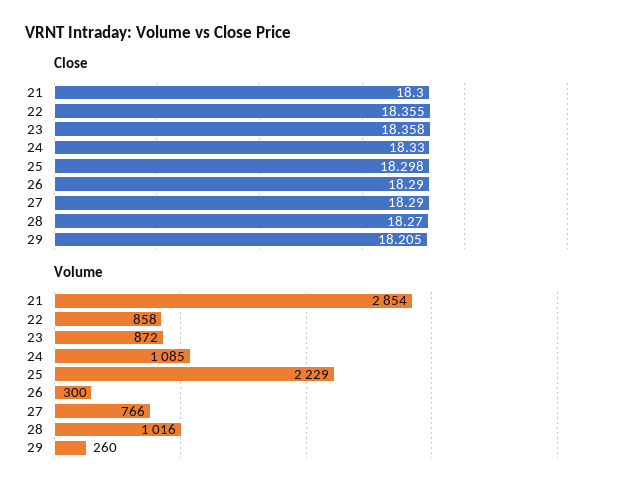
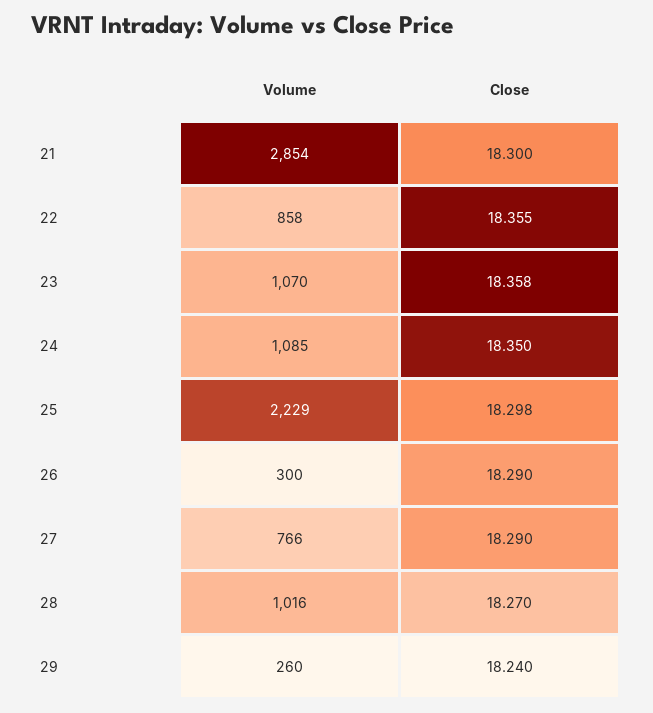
Close, 24: 18.33 -> 18.35
Close, 29: 18.205 -> 18.24
Volume, 23: 872 -> 1070

